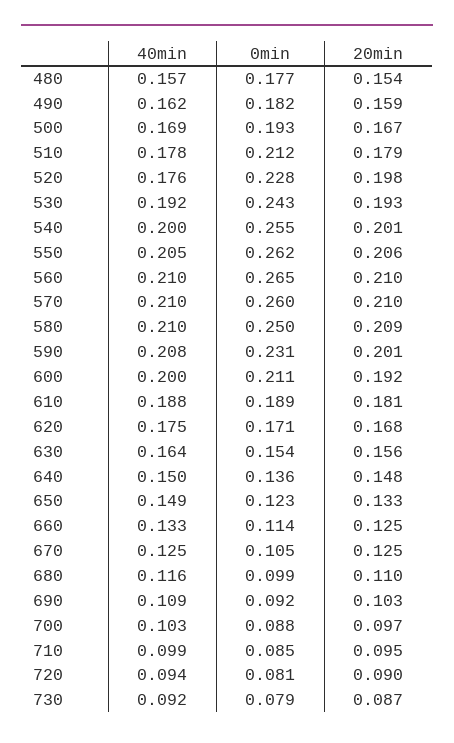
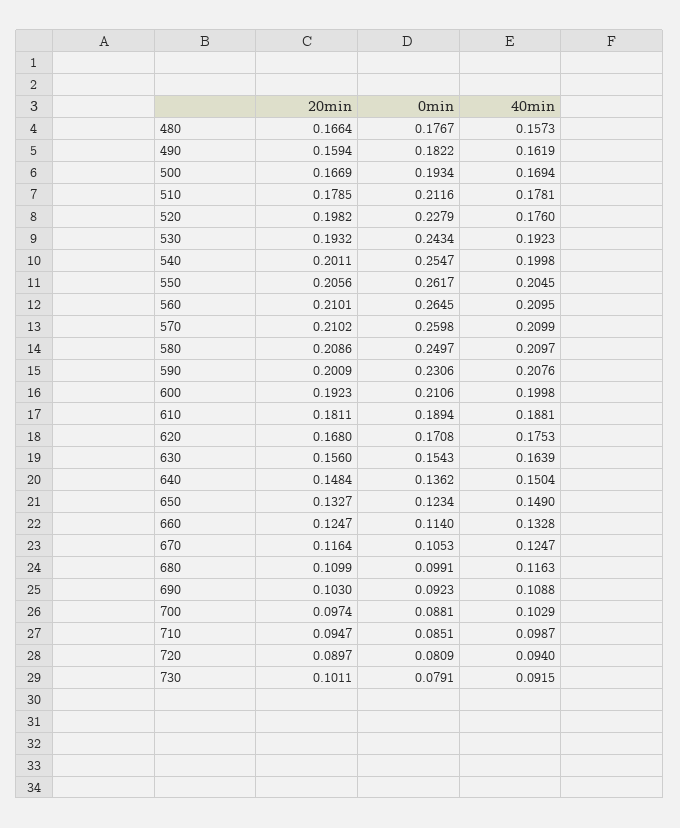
20min, 480: 0.154 -> 0.1664
20min, 670: 0.125 -> 0.1164
20min, 730: 0.087 -> 0.1011

